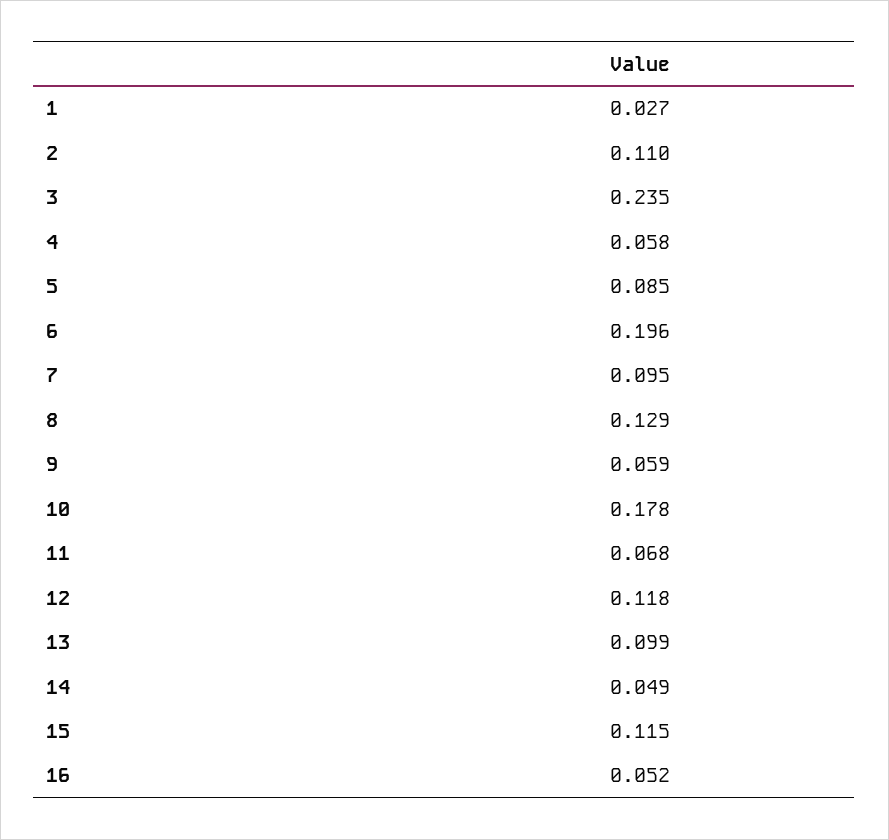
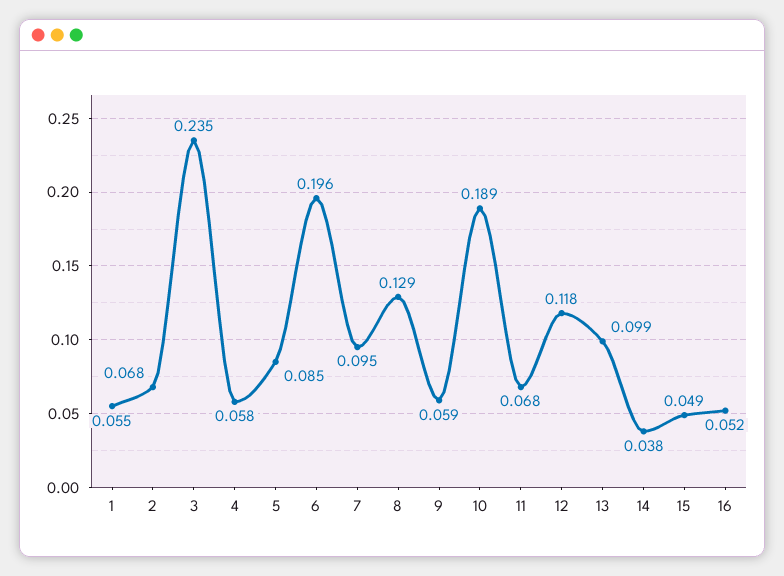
1: 0.027 -> 0.055
2: 0.11 -> 0.068
10: 0.178 -> 0.189
14: 0.049 -> 0.038
15: 0.115 -> 0.049

